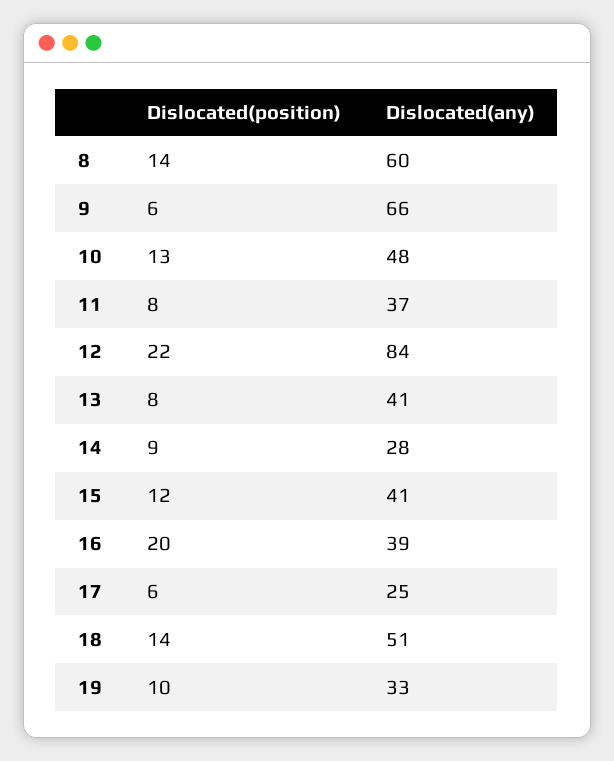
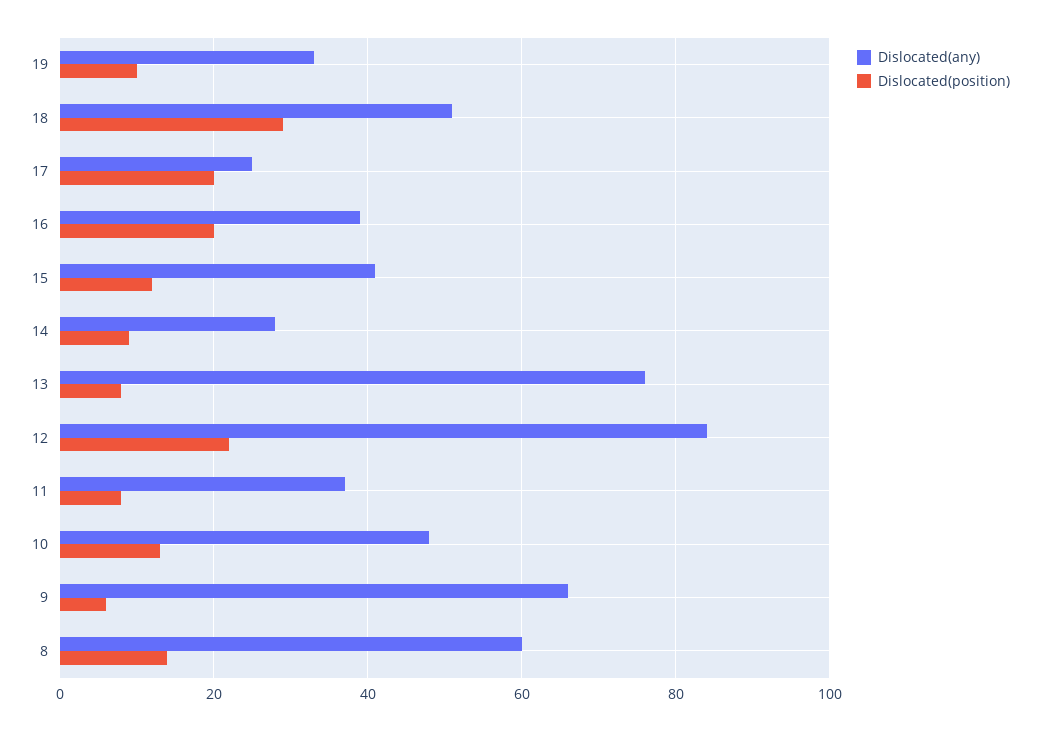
Dislocated(any), 13: 41 -> 75
Dislocated(position), 17: 6 -> 20
Dislocated(position), 18: 14 -> 30

